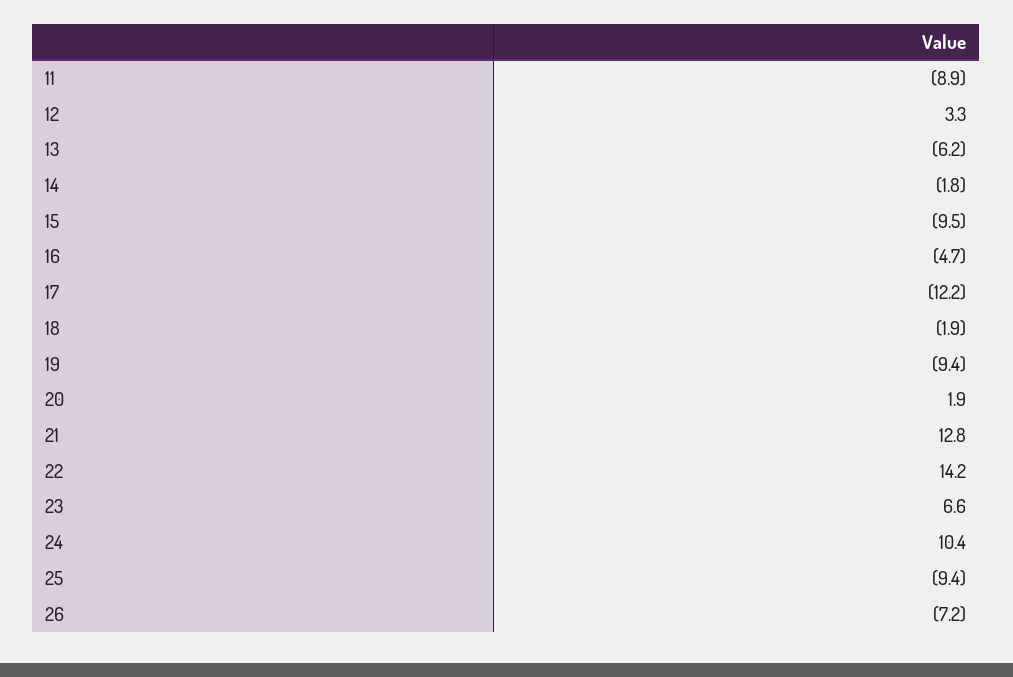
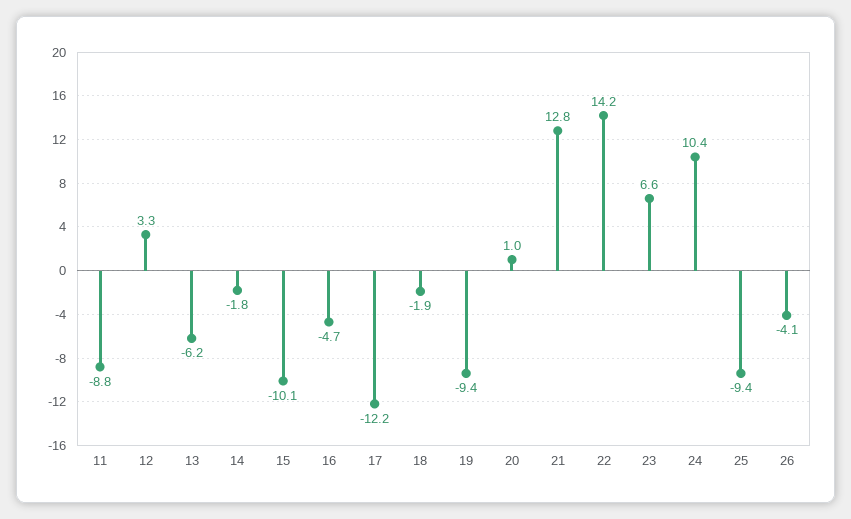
11: -8.9 -> -8.8
15: -9.5 -> -10.1
20: 1.9 -> 1
26: -7.2 -> -4.1

